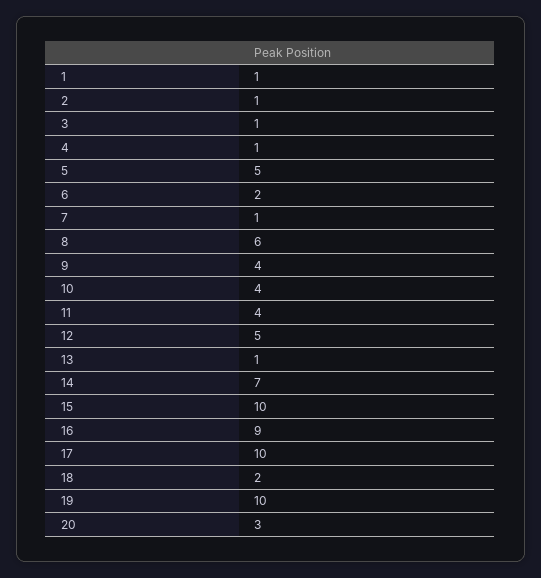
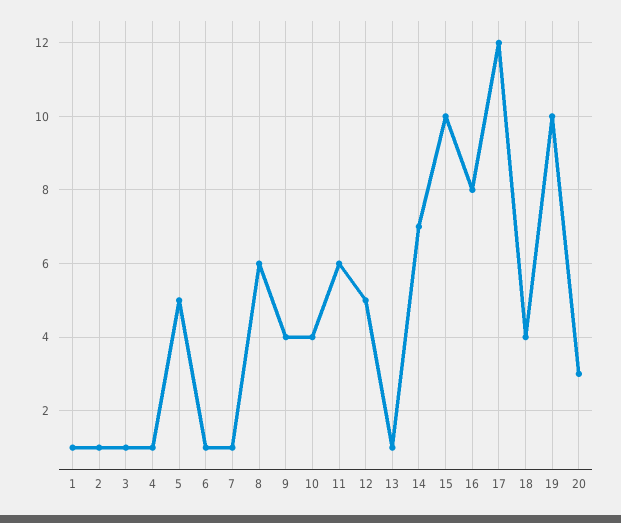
6: 2 -> 1
11: 4 -> 6
16: 9 -> 8
17: 10 -> 12
18: 2 -> 4

